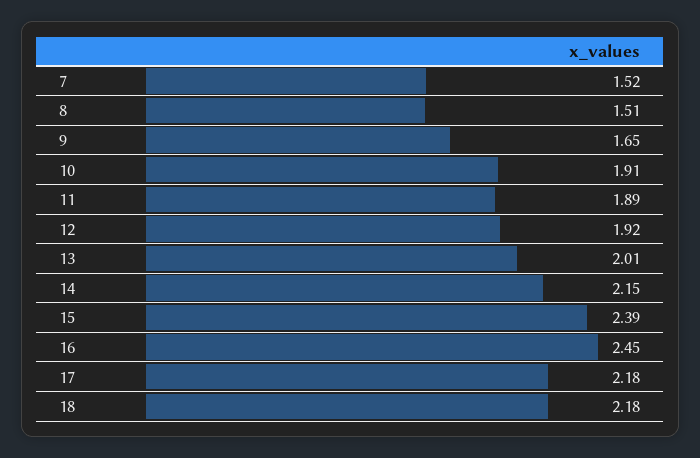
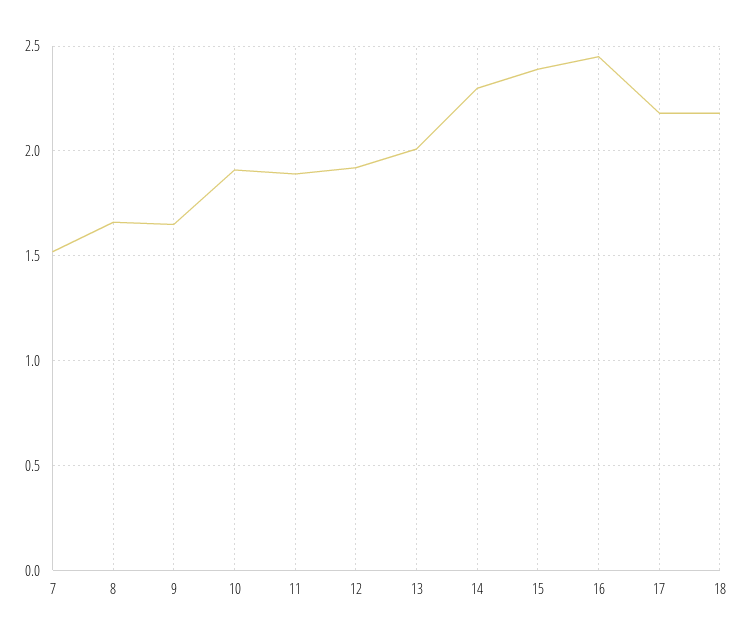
8: 1.51 -> 1.65
14: 2.15 -> 2.3

